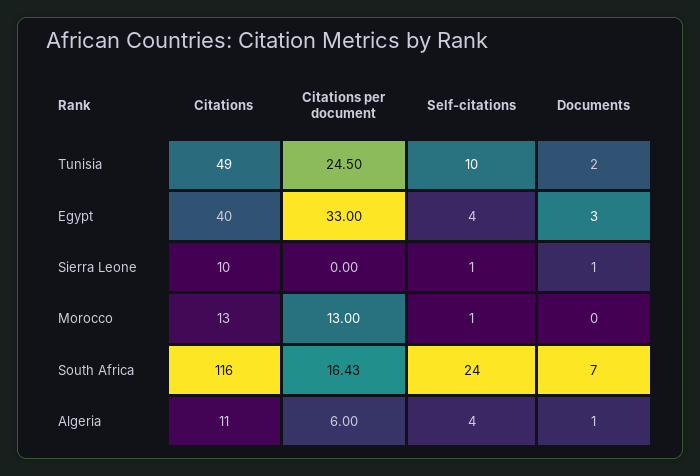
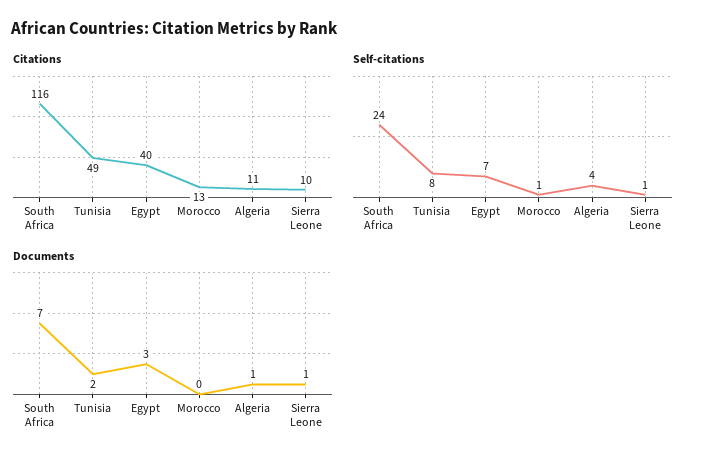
Citations per document, Tunisia: 24.5 -> none
Self-citations, Tunisia: 10 -> 8
Citations per document, Egypt: 33 -> none
Self-citations, Egypt: 4 -> 7
Citations per document, Sierra Leone: 0 -> none
Citations per document, Morocco: 13 -> none
Citations per document, South Africa: 16.43 -> none
Citations per document, Algeria: 6 -> none

